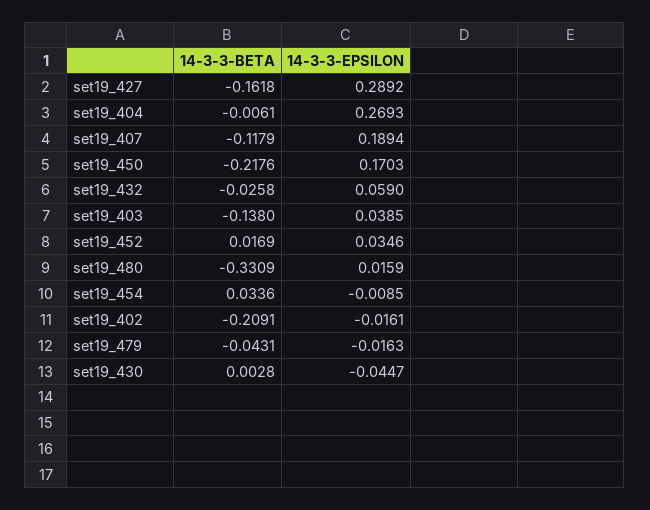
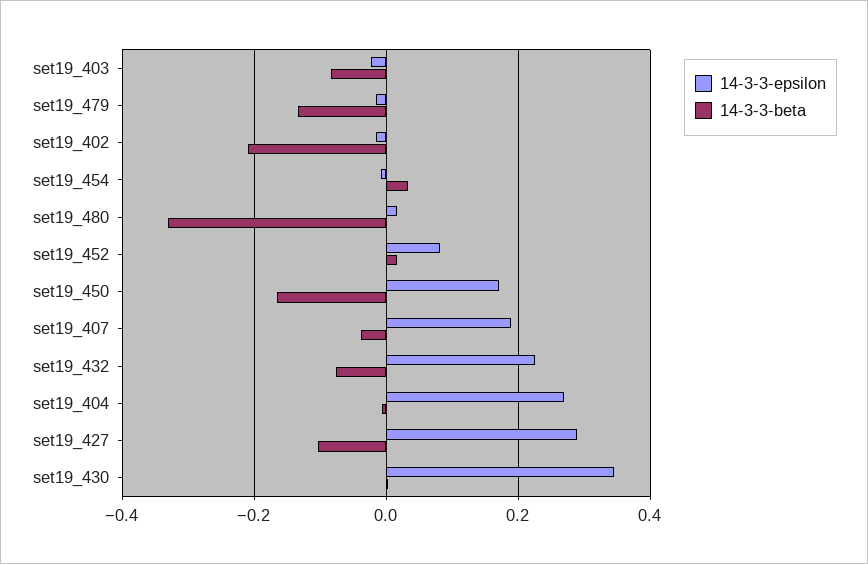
14-3-3-BETA, set19_427: -0.1618 -> -0.1
14-3-3-BETA, set19_407: -0.1179 -> -0.04
14-3-3-BETA, set19_450: -0.2176 -> -0.16
14-3-3-BETA, set19_432: -0.0258 -> -0.08
14-3-3-EPSILON, set19_432: 0.059 -> 0.22
14-3-3-BETA, set19_403: -0.138 -> -0.08
14-3-3-EPSILON, set19_403: 0.0385 -> -0.02
14-3-3-EPSILON, set19_452: 0.0346 -> 0.08
14-3-3-BETA, set19_479: -0.0431 -> -0.14
14-3-3-EPSILON, set19_430: -0.0447 -> 0.34

